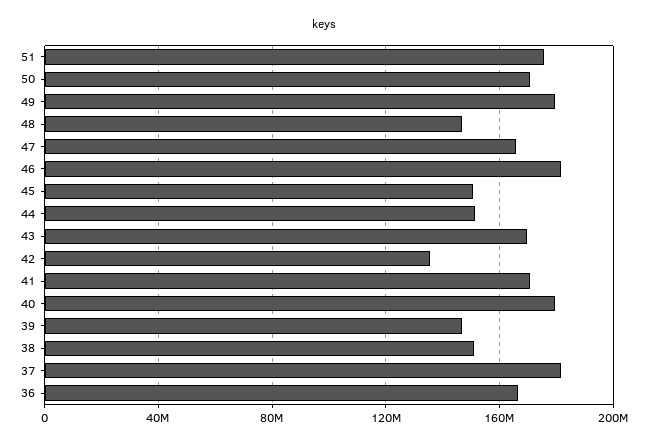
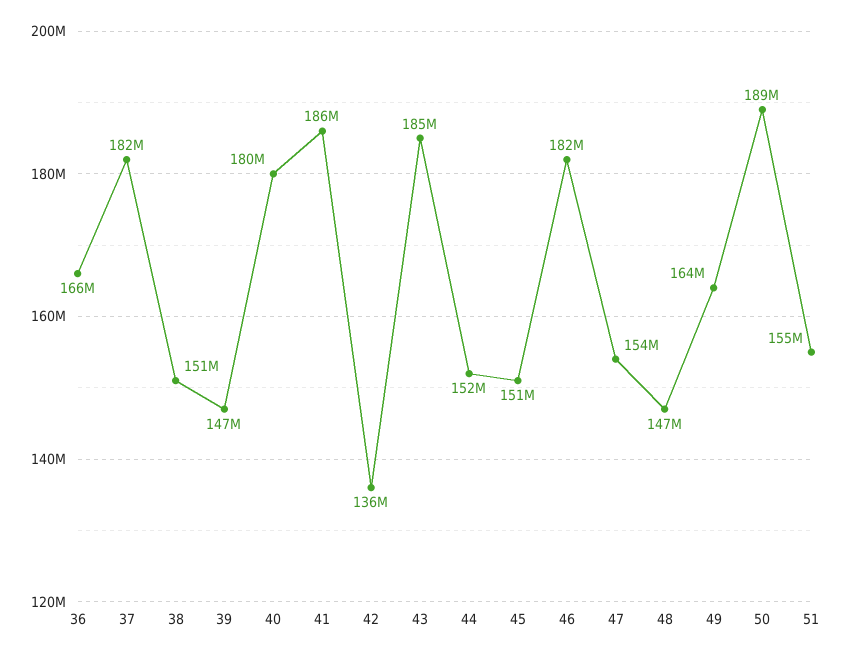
51: 175000000 -> 155000000
50: 170000000 -> 189000000
49: 180000000 -> 164000000
47: 165000000 -> 154000000
43: 170000000 -> 185000000
41: 170000000 -> 186000000

